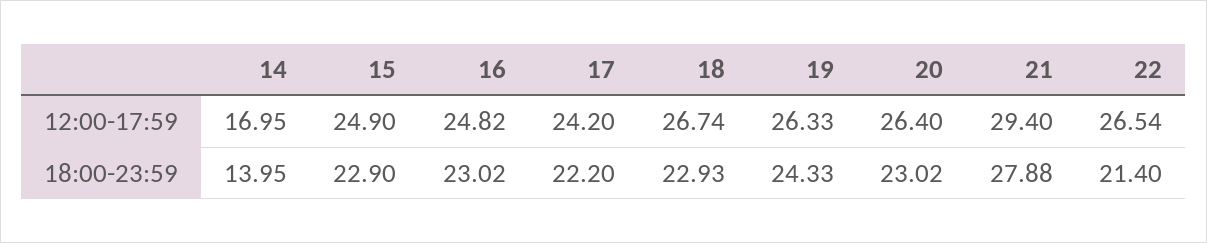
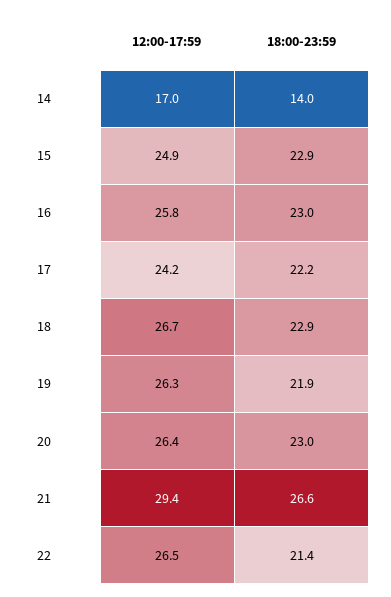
16, 12:00-17:59: 24.82 -> 25.8
19, 18:00-23:59: 24.33 -> 21.9
21, 18:00-23:59: 27.88 -> 26.6

